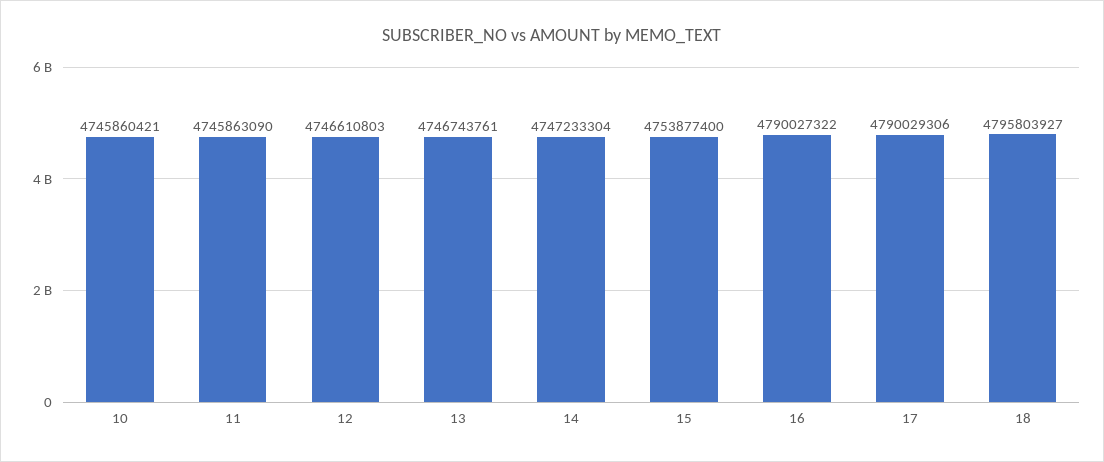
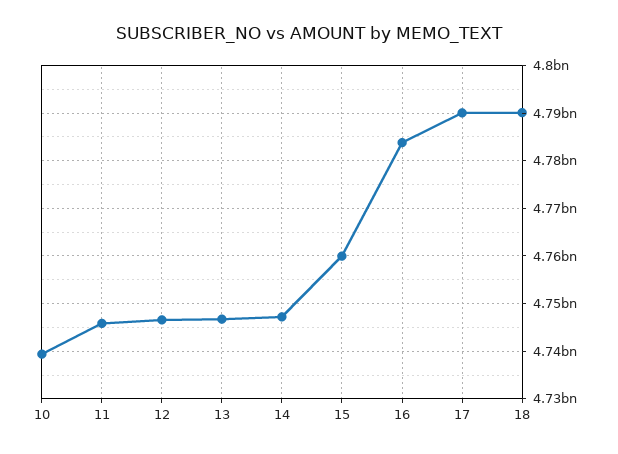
10: 4745860421 -> 4740000000
15: 4753877400 -> 4760000000
16: 4790027322 -> 4784000000
18: 4795803927 -> 4790000000

